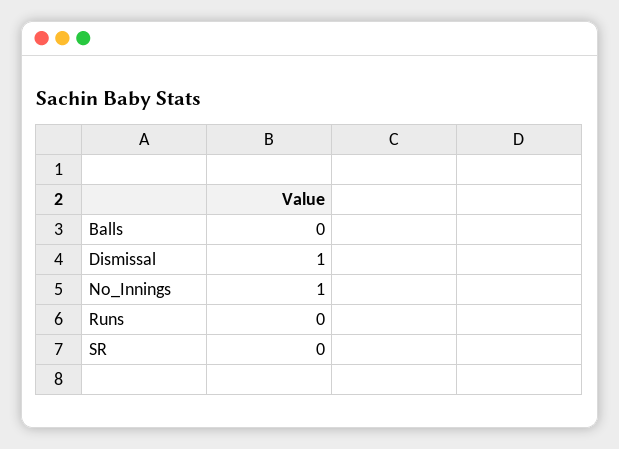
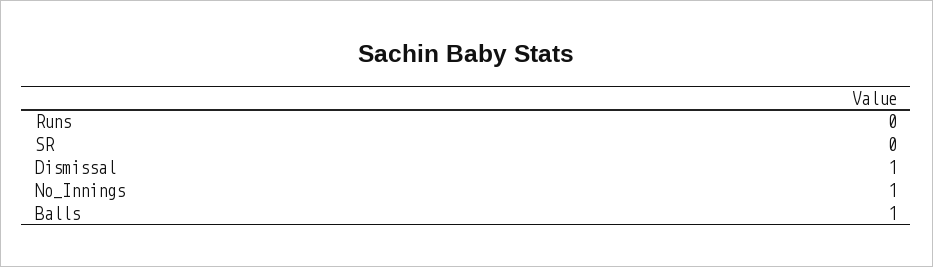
Balls: 0 -> 1

